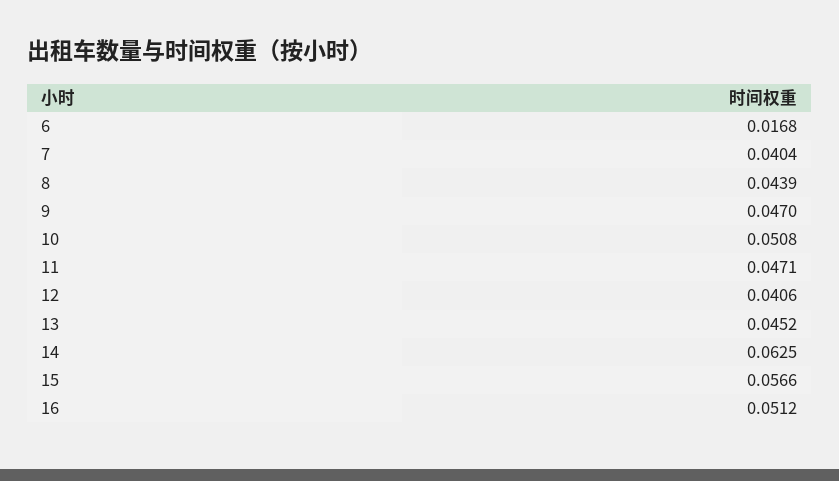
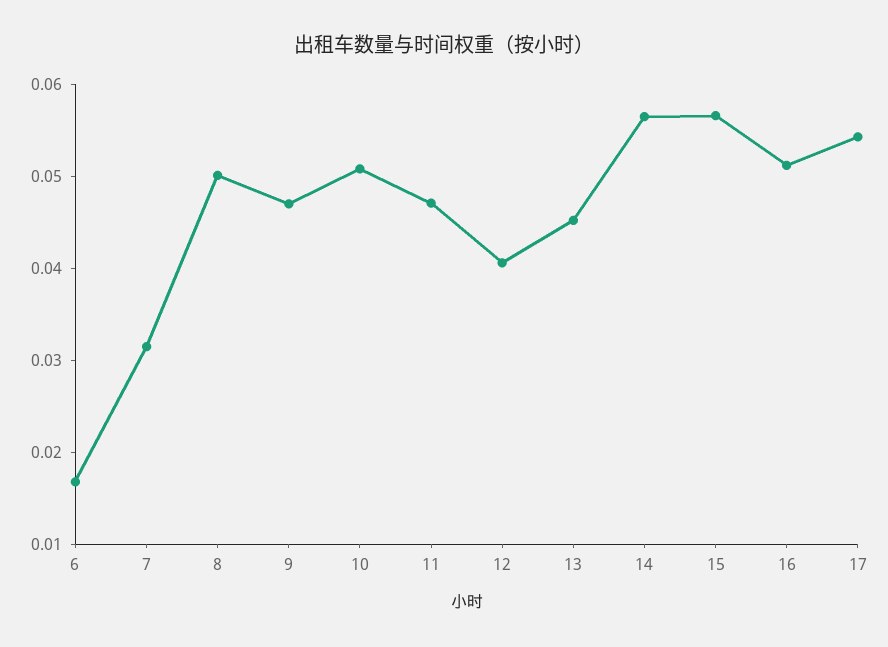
7: 0.0404 -> 0.032
8: 0.0439 -> 0.05
14: 0.0625 -> 0.056
17: none -> 0.054

